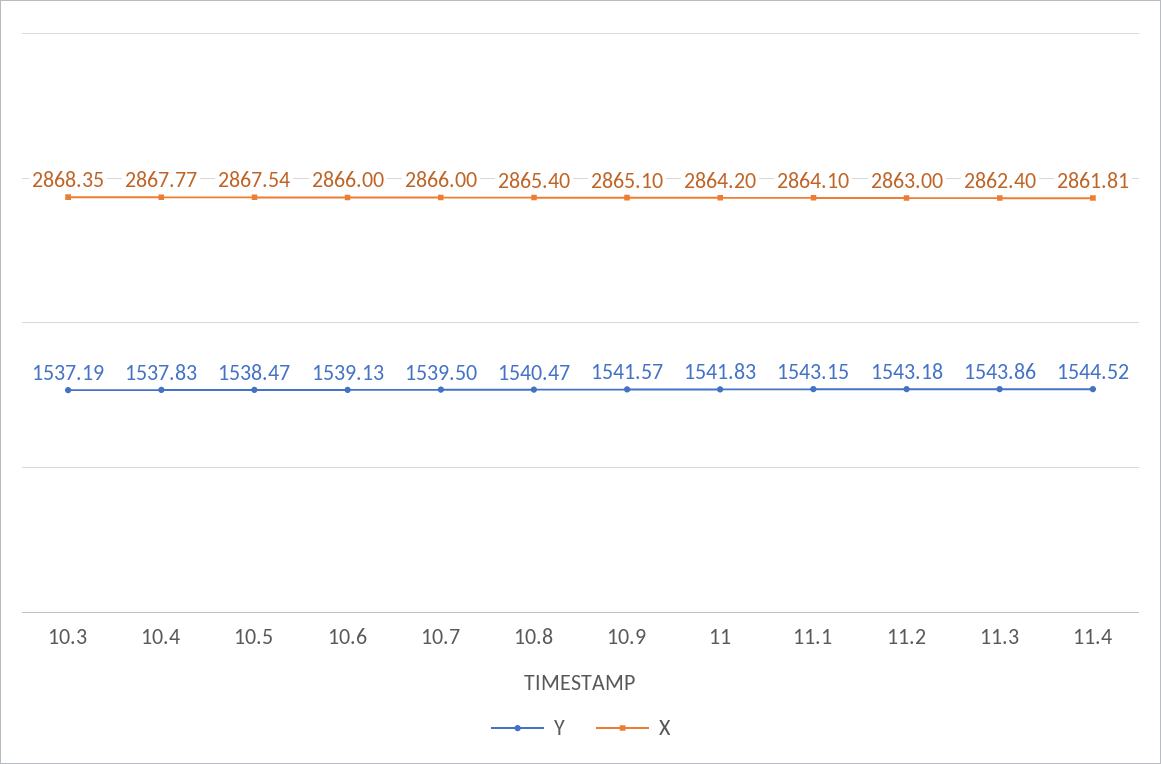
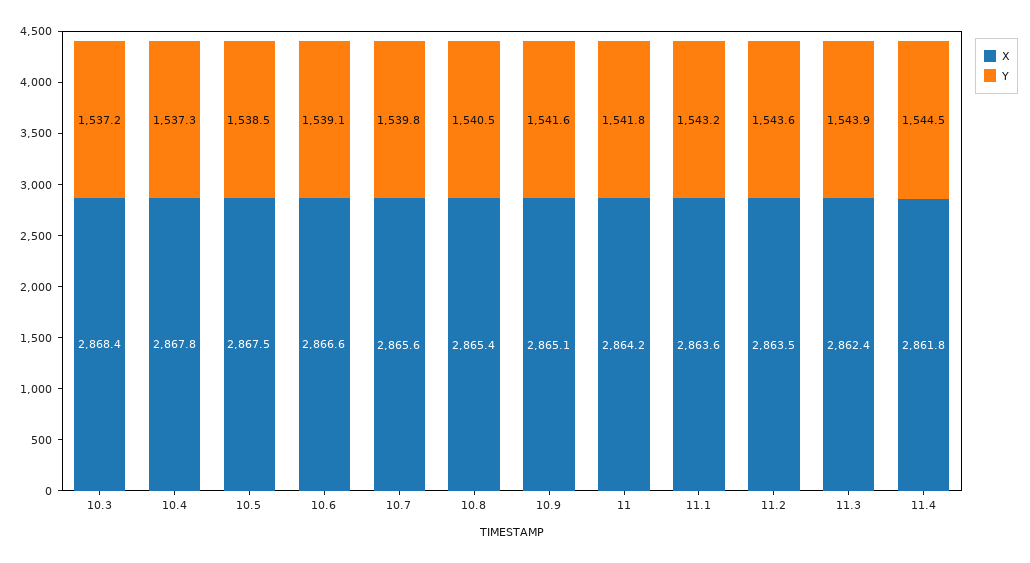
Y, 10.4: 1537.83 -> 1537.3
X, 10.6: 2866 -> 2866.6
Y, 10.7: 1539.5 -> 1539.8
X, 10.7: 2866 -> 2865.6
X, 11.1: 2864.1 -> 2863.6
Y, 11.2: 1543.18 -> 1543.6
X, 11.2: 2863 -> 2863.5

